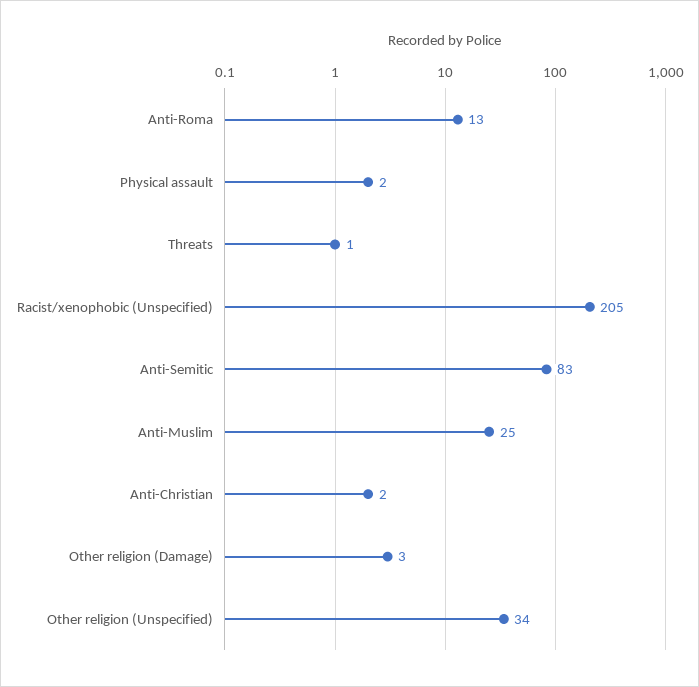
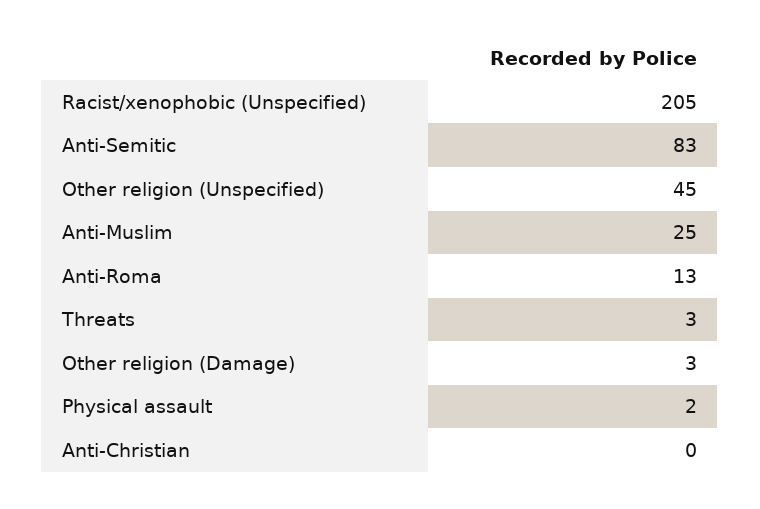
Threats: 1 -> 3
Anti-Christian: 2 -> 0
Other religion (Unspecified): 34 -> 45

